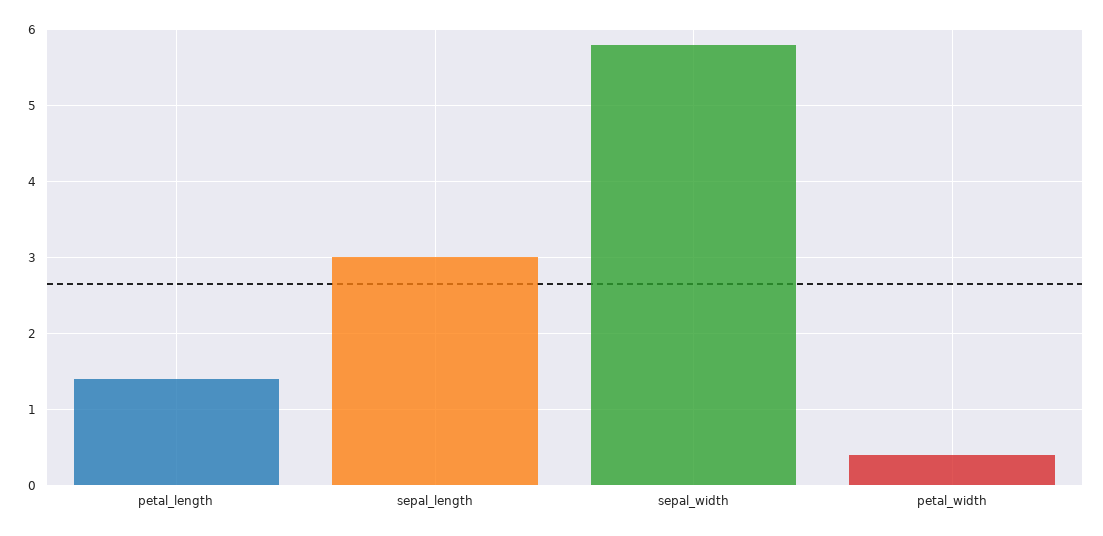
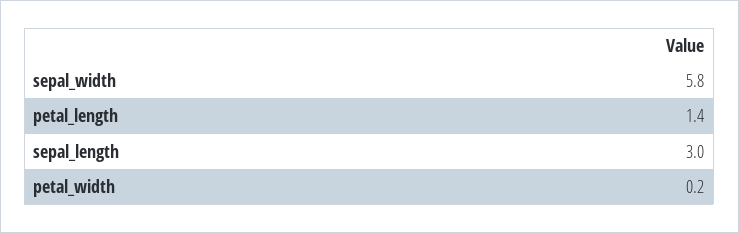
petal_width: 0.4 -> 0.2

